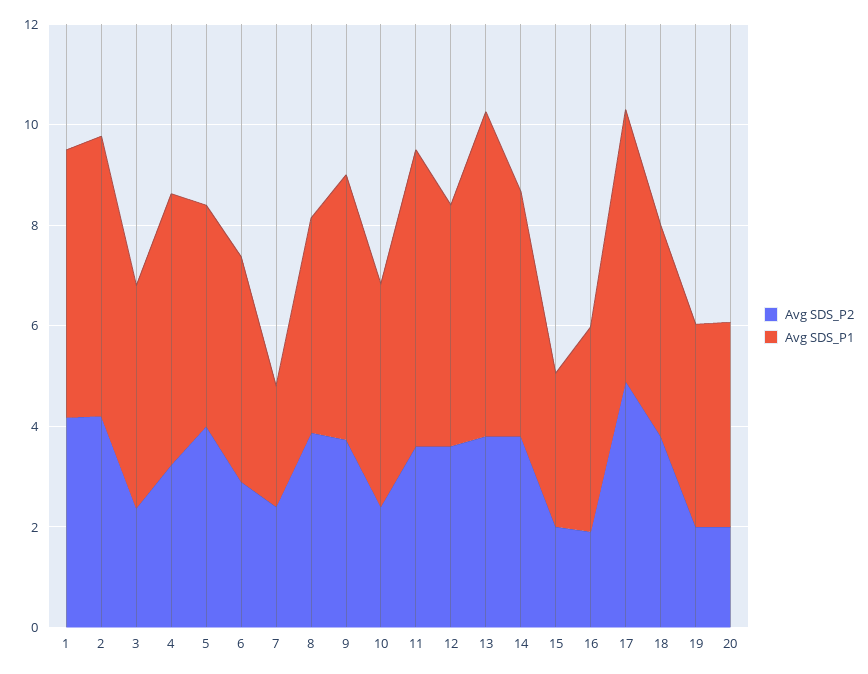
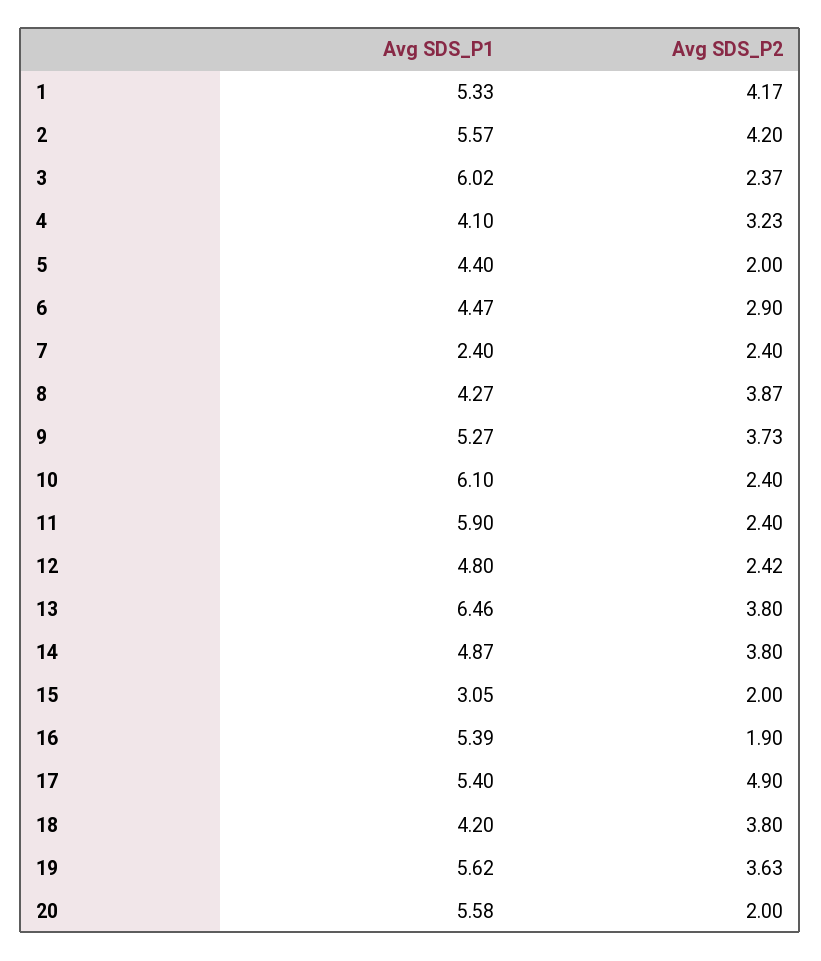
Avg SDS_P1, 3: 4.5 -> 6.02
Avg SDS_P1, 4: 5.5 -> 4.1
Avg SDS_P2, 5: 4 -> 2
Avg SDS_P1, 10: 4.5 -> 6.1
Avg SDS_P2, 11: 3.5 -> 2.4
Avg SDS_P2, 12: 3.5 -> 2.42
Avg SDS_P1, 16: 4 -> 5.39
Avg SDS_P2, 19: 2 -> 3.63
Avg SDS_P1, 19: 4 -> 5.62
Avg SDS_P1, 20: 4 -> 5.58

